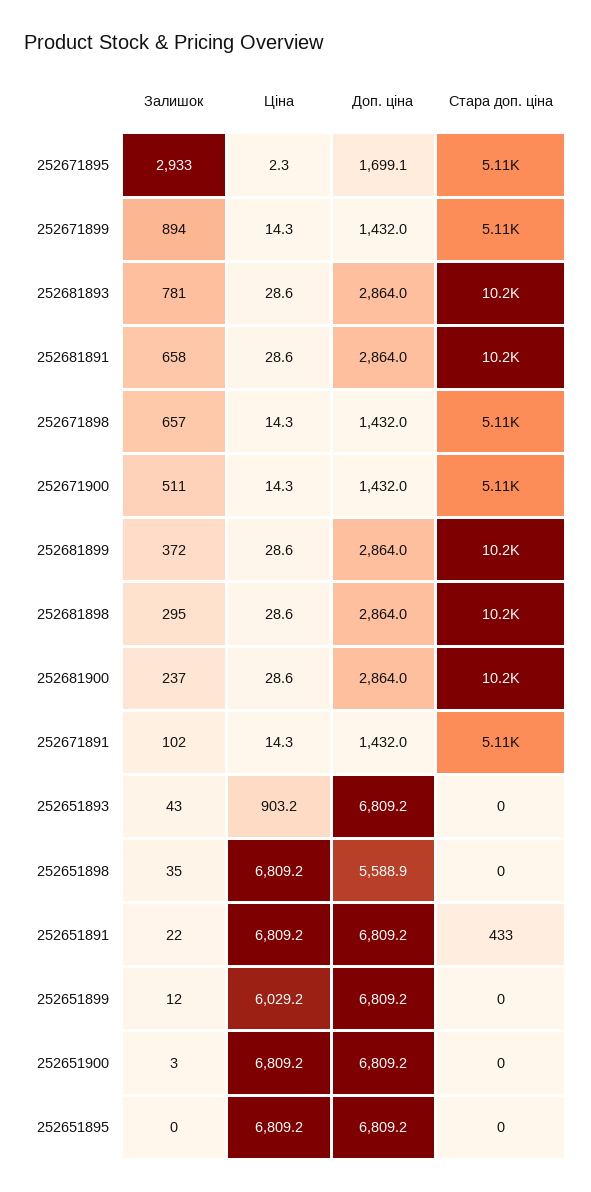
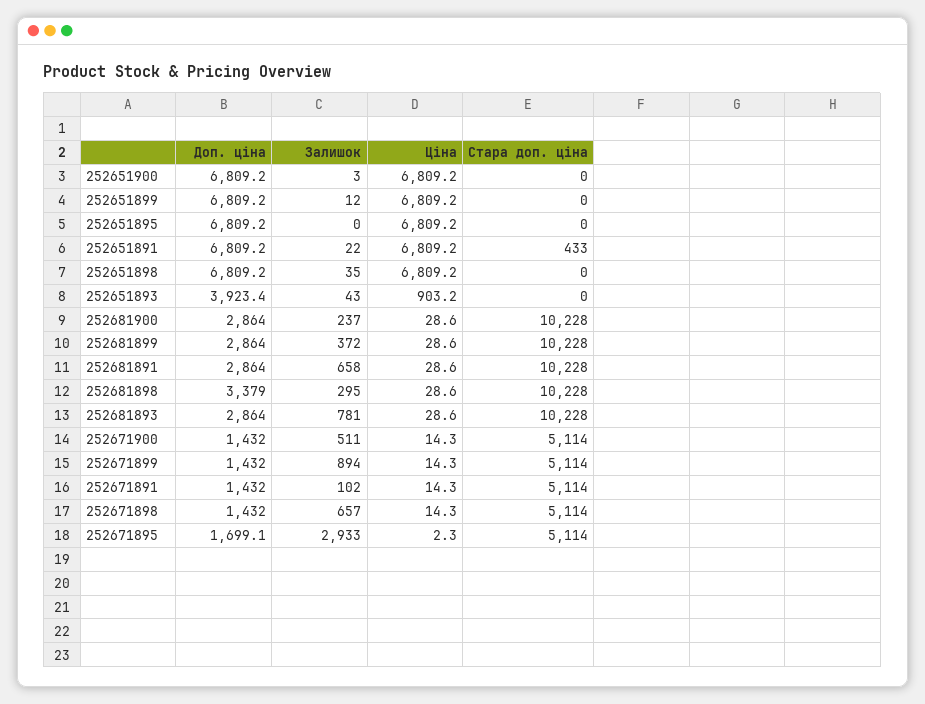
Доп. ціна, 252681898: 2864 -> 3379
Доп. ціна, 252651893: 6809.2 -> 3923.4
Доп. ціна, 252651898: 5588.9 -> 6809.2
Ціна, 252651899: 6029.2 -> 6809.2

